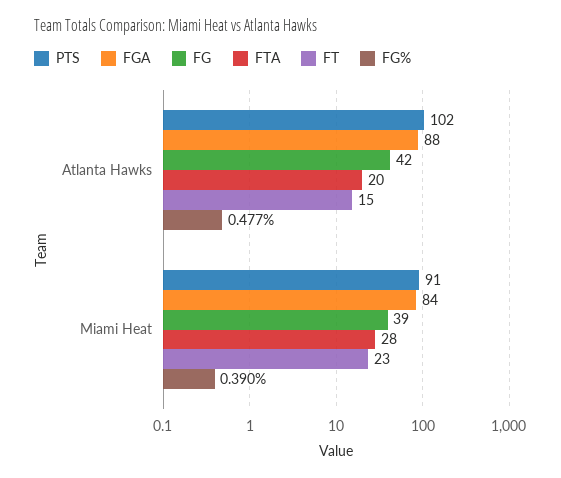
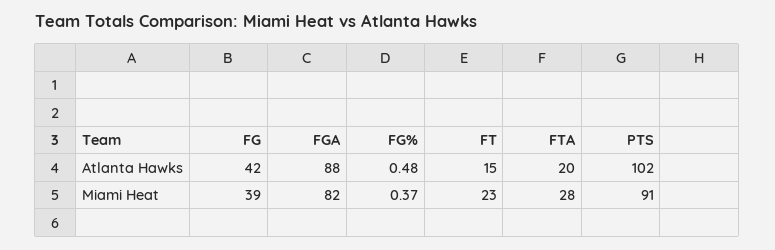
FG%, Atlanta Hawks: 0.477 -> 0.48
FGA, Miami Heat: 84 -> 82
FG%, Miami Heat: 0.39 -> 0.37

